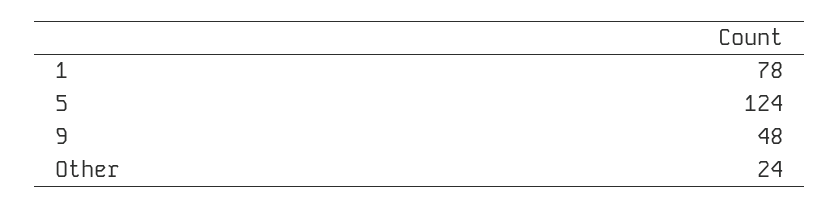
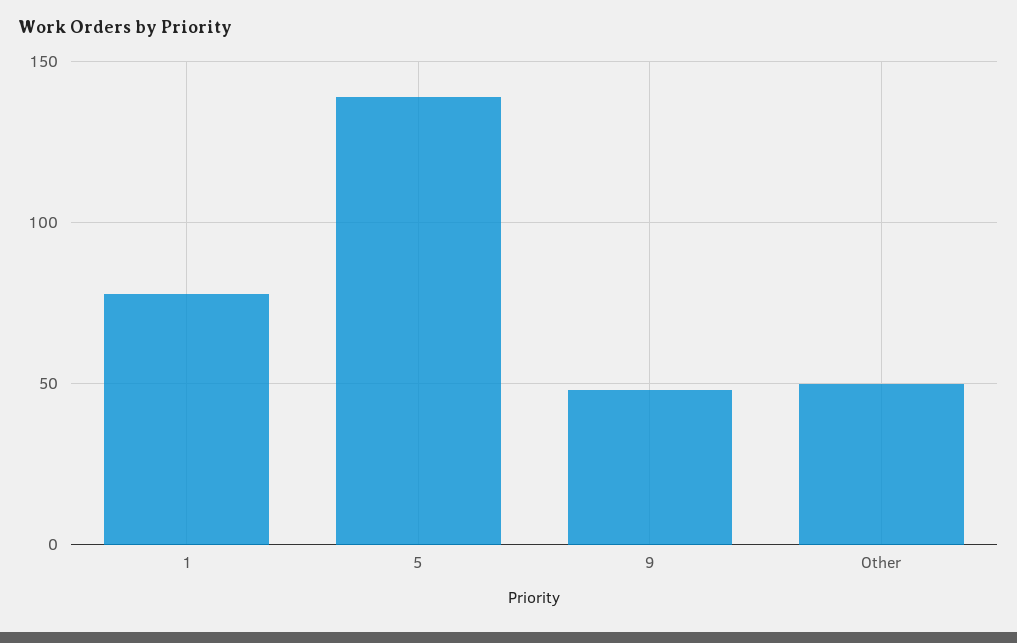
5: 124 -> 140
Other: 24 -> 50

